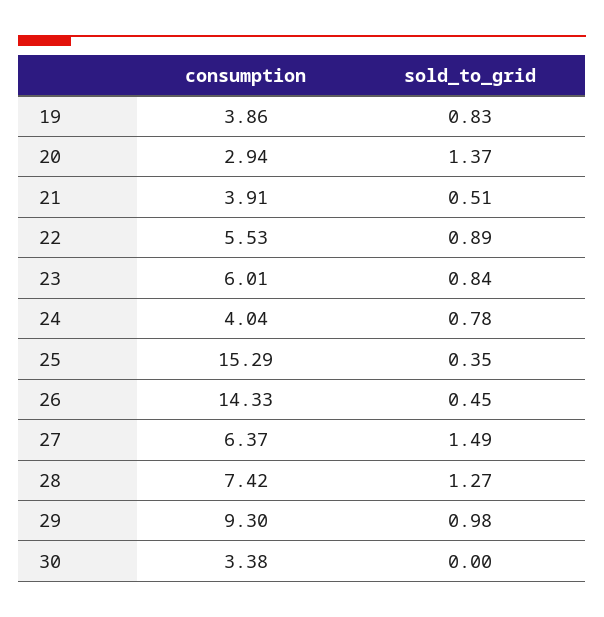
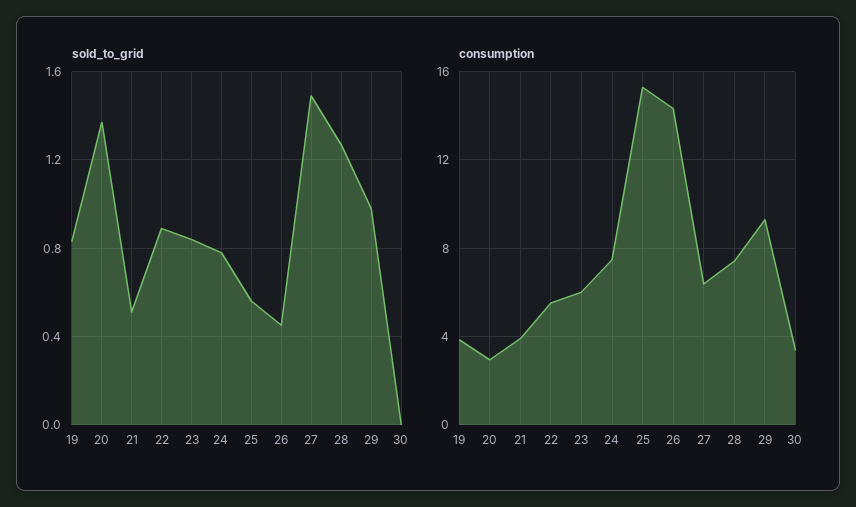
consumption, 24: 4.04 -> 7.5
sold_to_grid, 25: 0.35 -> 0.55

